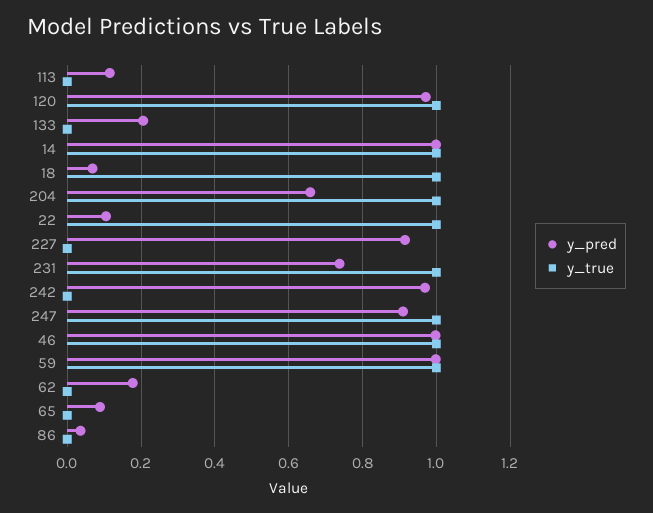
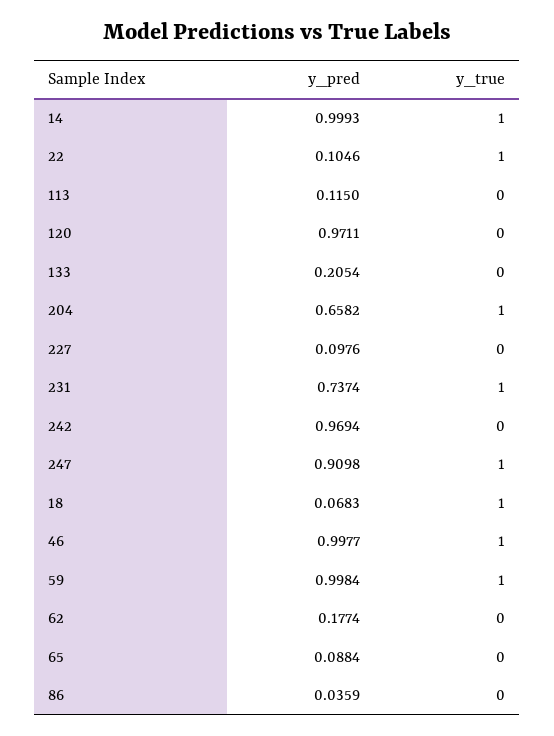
y_true, 120: 1 -> 0
y_pred, 227: 0.92 -> 0.0976

